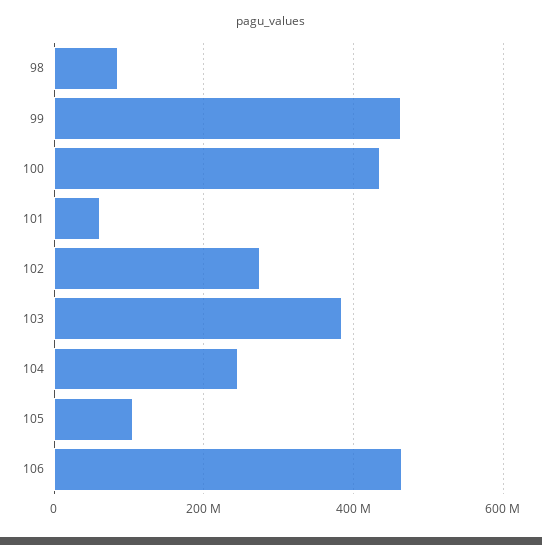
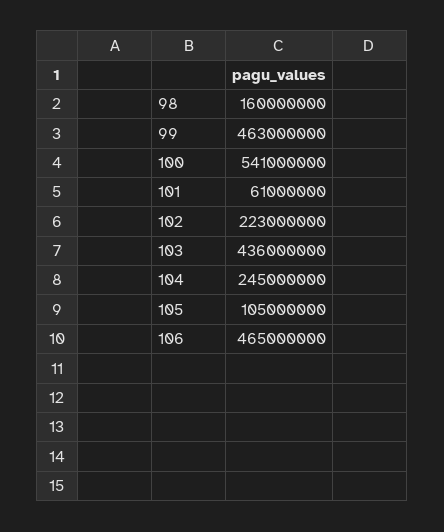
98: 80000000 -> 160000000
100: 440000000 -> 541000000
102: 280000000 -> 223000000
103: 380000000 -> 436000000

